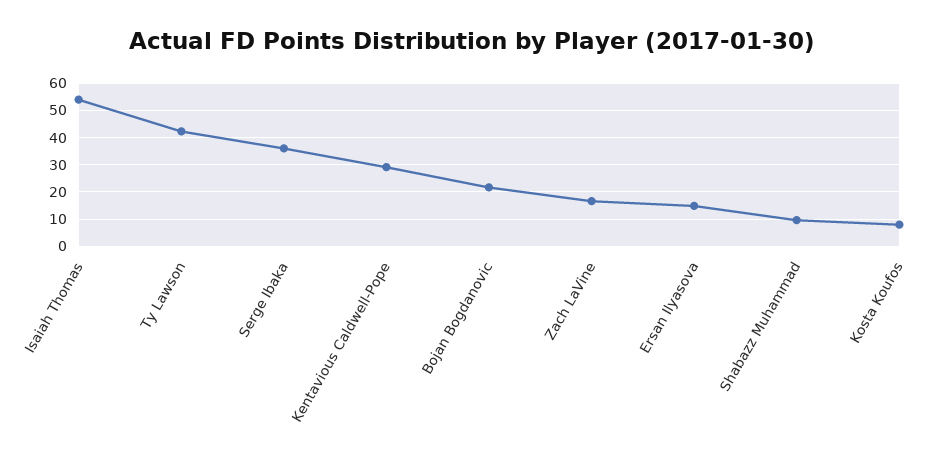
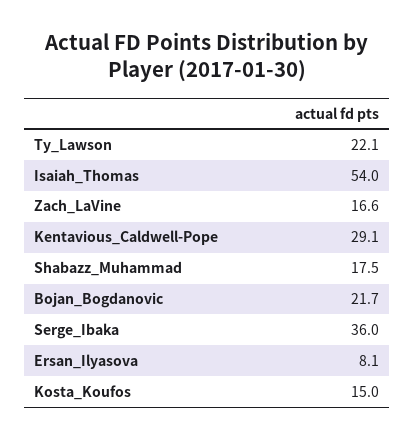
Ty Lawson: 42.5 -> 22.1
Ersan Ilyasova: 15 -> 8.1
Shabazz Muhammad: 10 -> 17.5
Kosta Koufos: 7.5 -> 15

